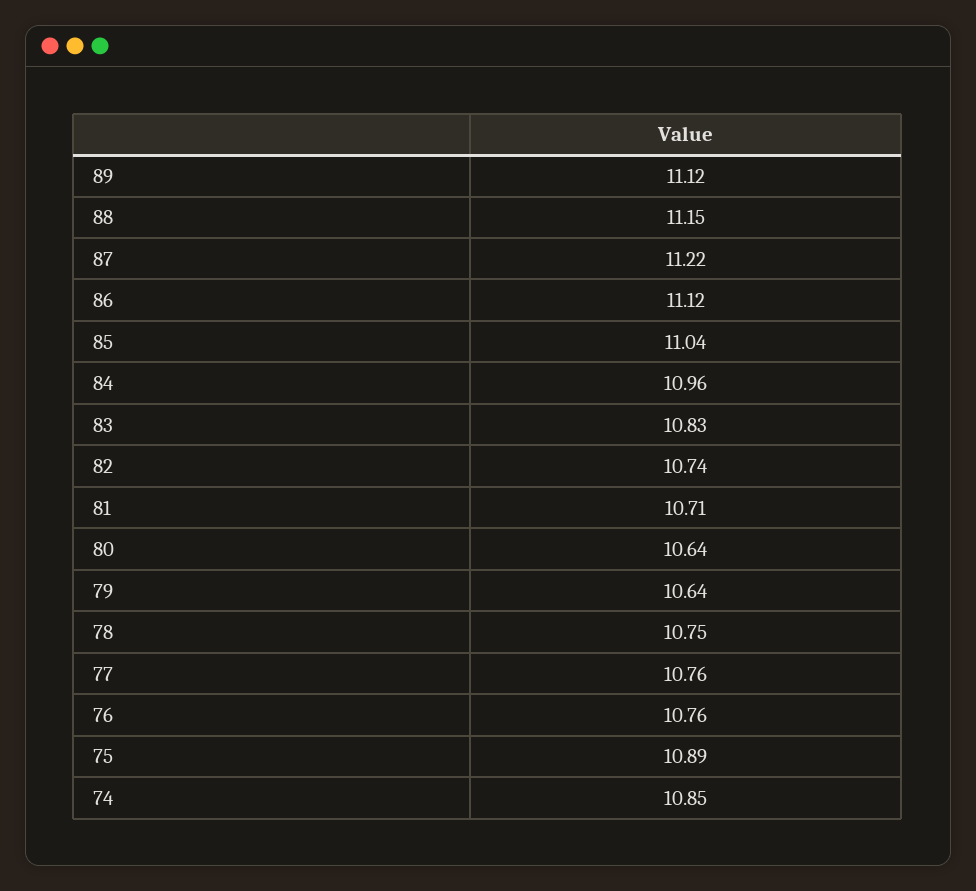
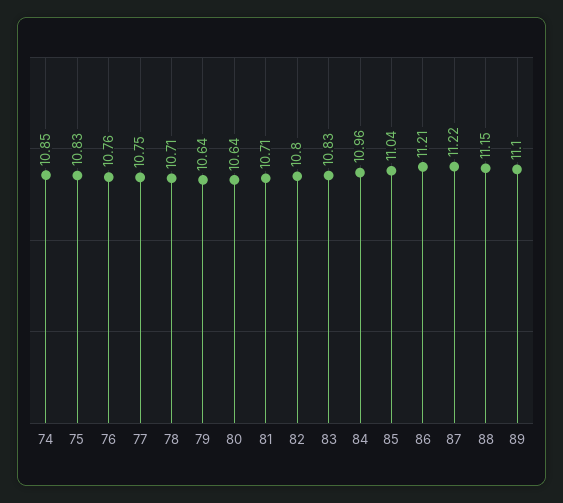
89: 11.12 -> 11.1
86: 11.12 -> 11.21
82: 10.74 -> 10.8
78: 10.75 -> 10.71
77: 10.76 -> 10.75
75: 10.89 -> 10.83

